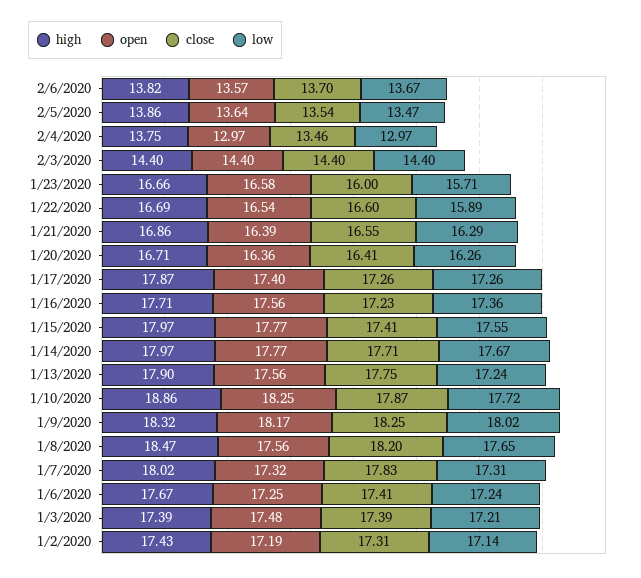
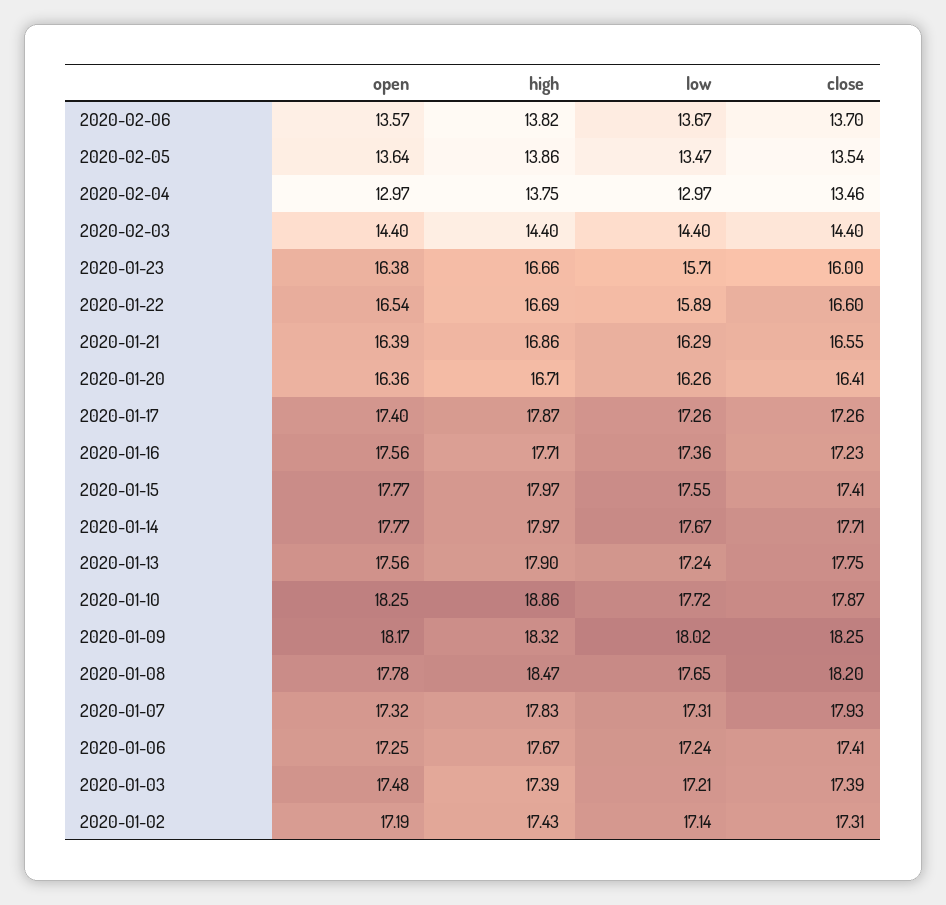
open, 1/23/2020: 16.58 -> 16.38
open, 1/8/2020: 17.56 -> 17.78
high, 1/7/2020: 18.02 -> 17.83
close, 1/7/2020: 17.83 -> 17.93

